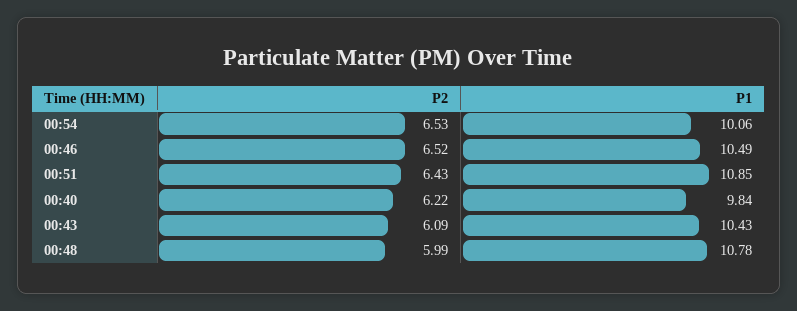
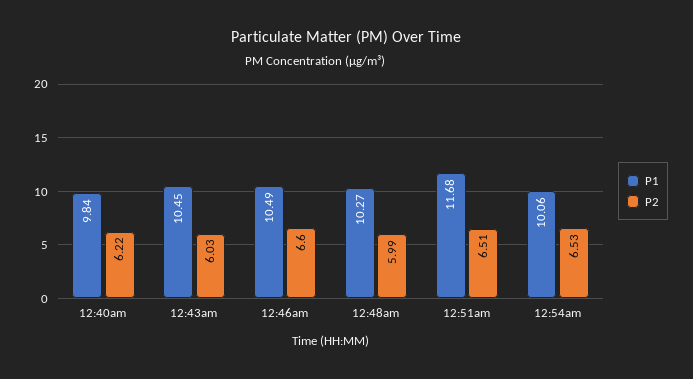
P2, 00:46: 6.52 -> 6.6
P2, 00:51: 6.43 -> 6.51
P1, 00:51: 10.85 -> 11.68
P2, 00:43: 6.09 -> 6.03
P1, 00:43: 10.43 -> 10.45
P1, 00:48: 10.78 -> 10.27

